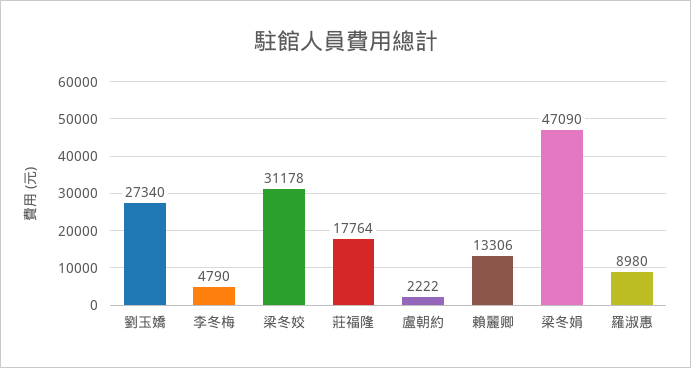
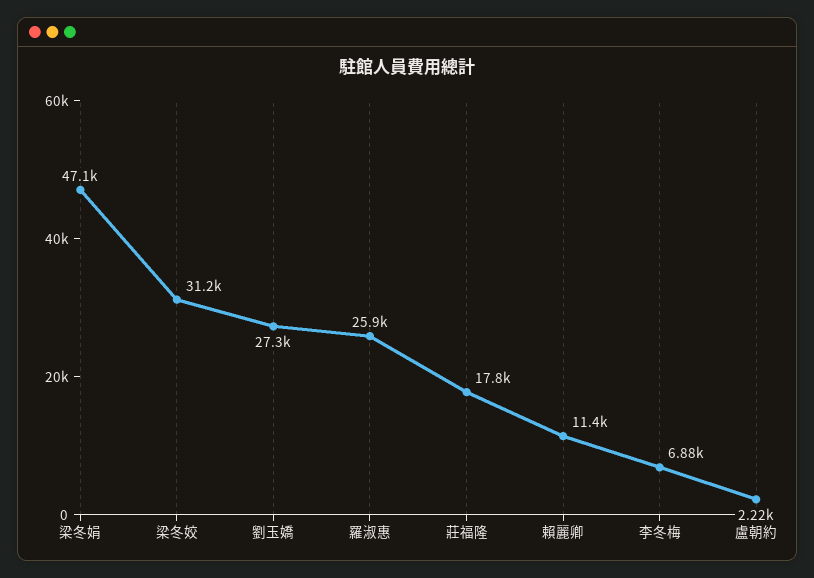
李冬梅: 4790 -> 6880
賴麗卿: 13306 -> 11400
羅淑惠: 8980 -> 25900

